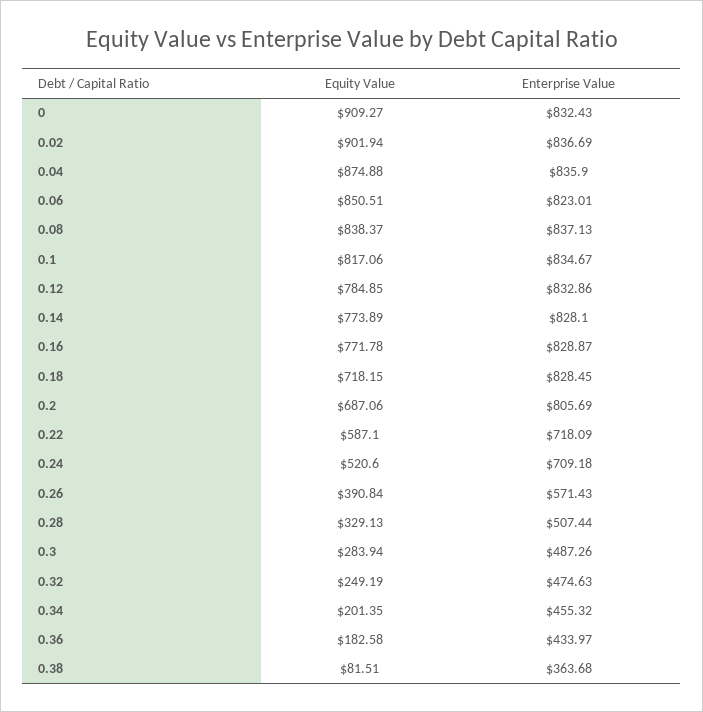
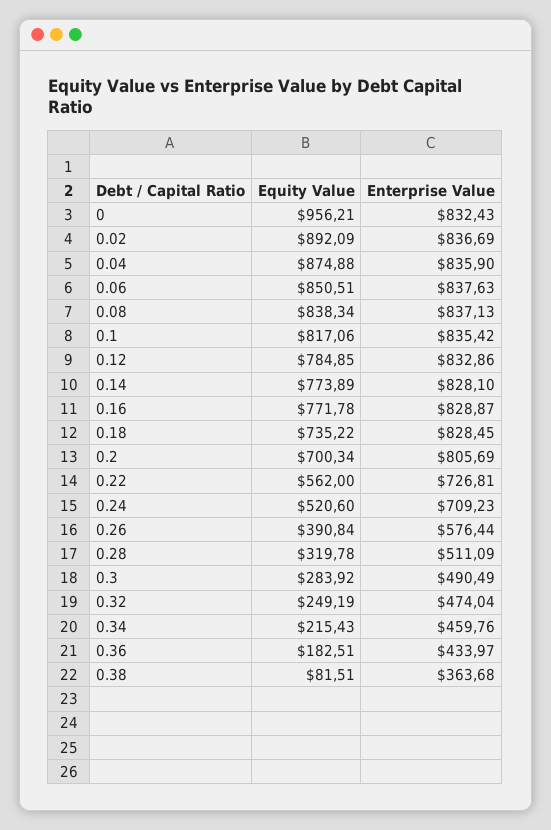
Equity Value, 0: 909.27 -> 956.21
Equity Value, 0.02: 901.94 -> 892.09
Enterprise Value, 0.06: 823.01 -> 837.63
Equity Value, 0.08: 838.37 -> 838.34
Enterprise Value, 0.1: 834.67 -> 835.42
Equity Value, 0.18: 718.15 -> 735.22
Equity Value, 0.2: 687.06 -> 700.34
Equity Value, 0.22: 587.1 -> 562
Enterprise Value, 0.22: 718.09 -> 726.81
Enterprise Value, 0.24: 709.18 -> 709.23
Enterprise Value, 0.26: 571.43 -> 576.44
Equity Value, 0.28: 329.13 -> 319.78
Enterprise Value, 0.28: 507.44 -> 511.09
Equity Value, 0.3: 283.94 -> 283.92
Enterprise Value, 0.3: 487.26 -> 490.49
Enterprise Value, 0.32: 474.63 -> 474.04
Equity Value, 0.34: 201.35 -> 215.43
Enterprise Value, 0.34: 455.32 -> 459.76
Equity Value, 0.36: 182.58 -> 182.51

